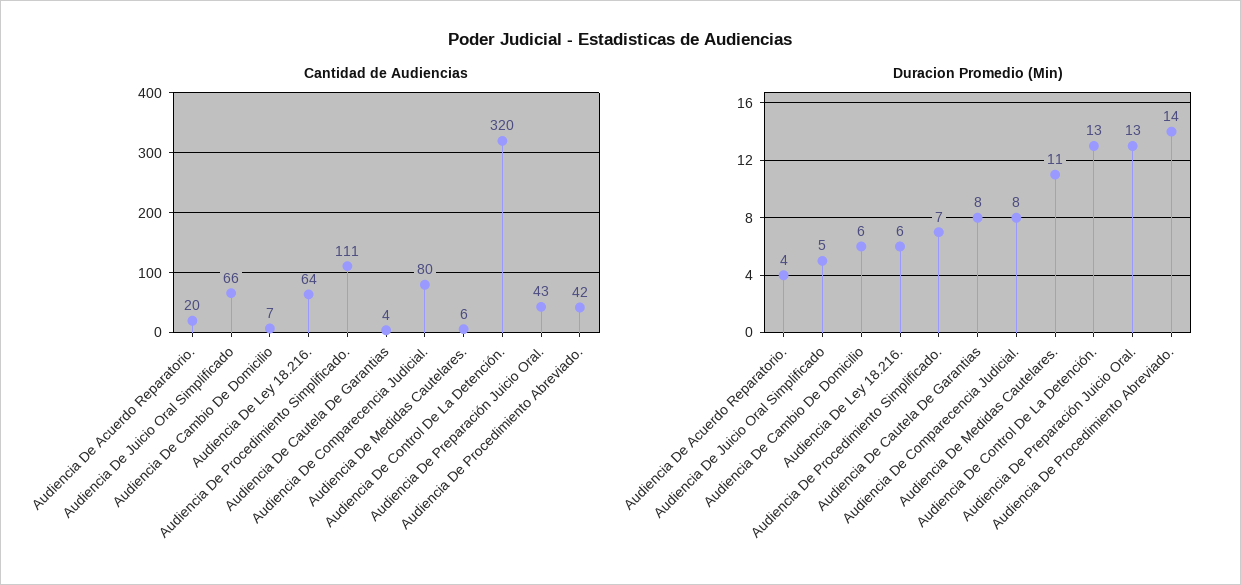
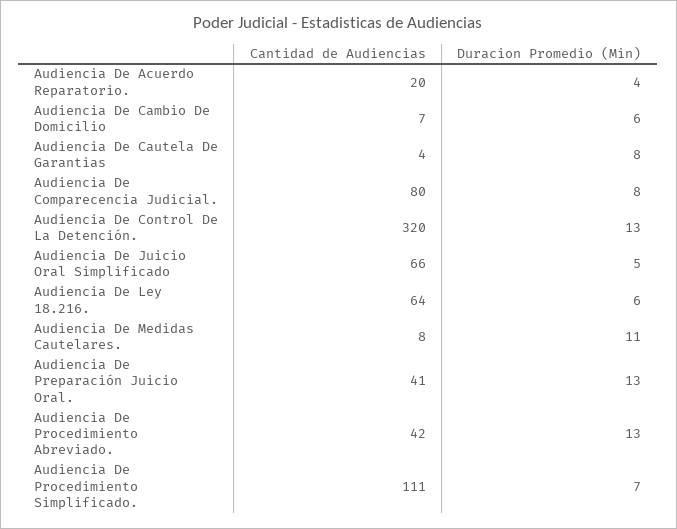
Cantidad de Audiencias, Audiencia De Medidas Cautelares.: 6 -> 8
Cantidad de Audiencias, Audiencia De Preparación Juicio Oral.: 43 -> 41
Duracion Promedio (Min), Audiencia De Procedimiento Abreviado.: 14 -> 13

